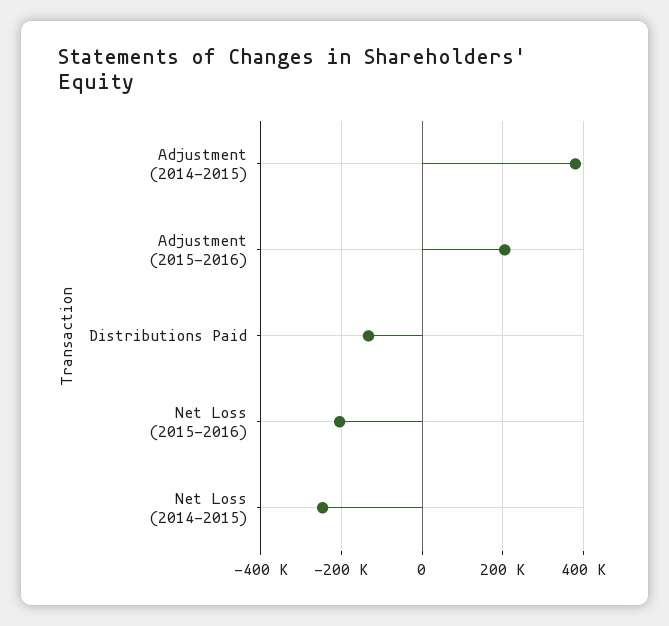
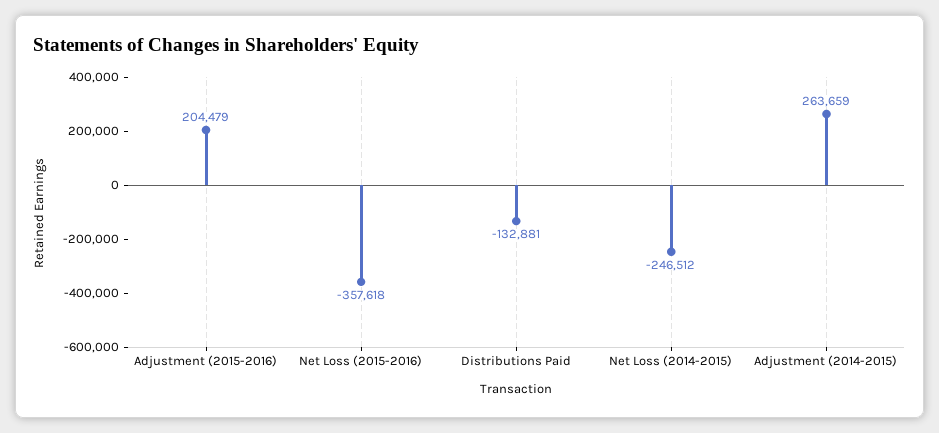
Adjustment (2014-2015): 380000 -> 263659
Net Loss (2015-2016): -200000 -> -357618

